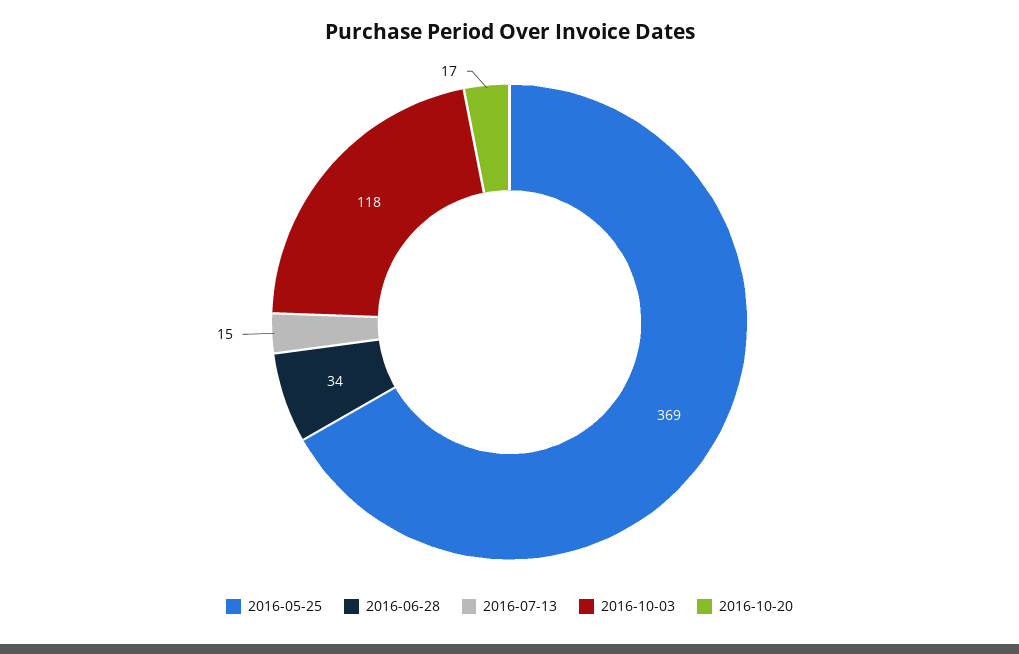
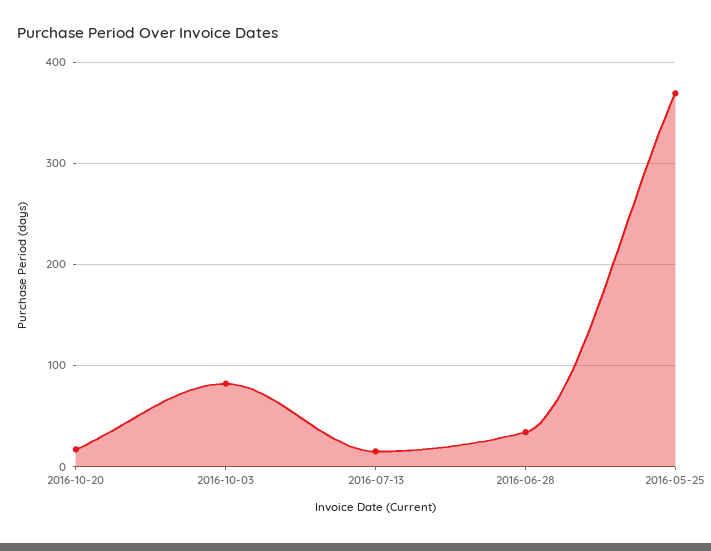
2016-10-03: 118 -> 80

